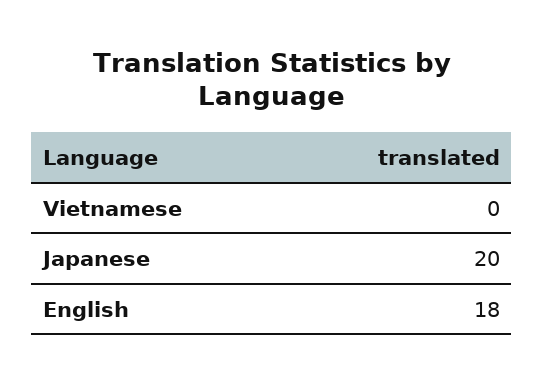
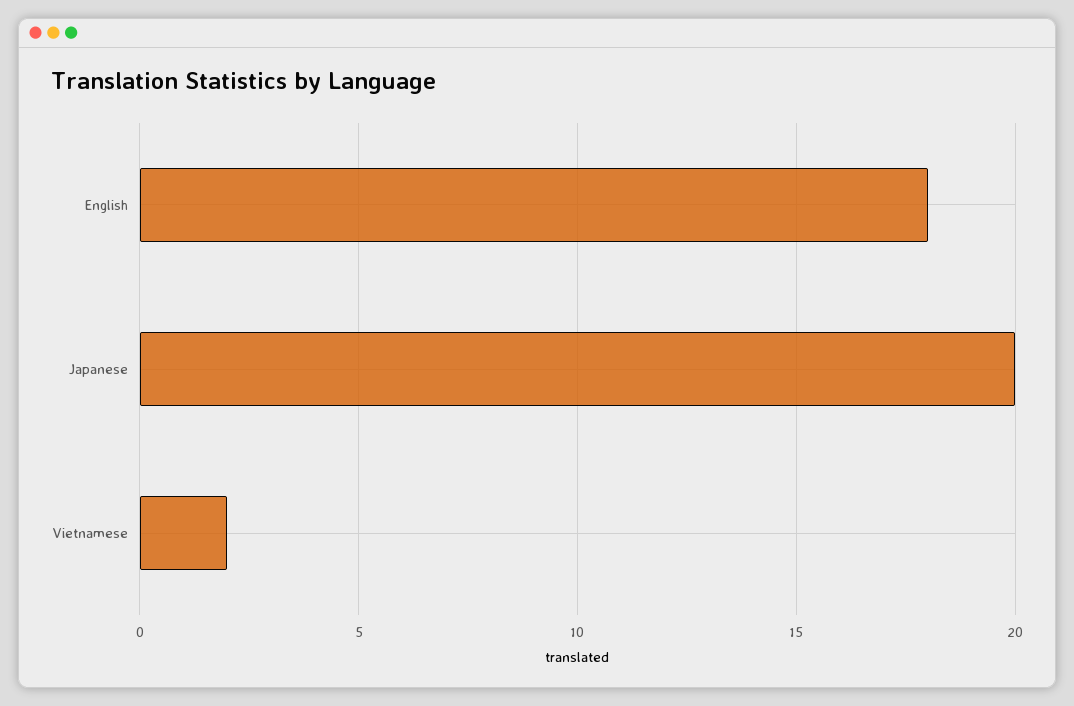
Vietnamese: 0 -> 2

